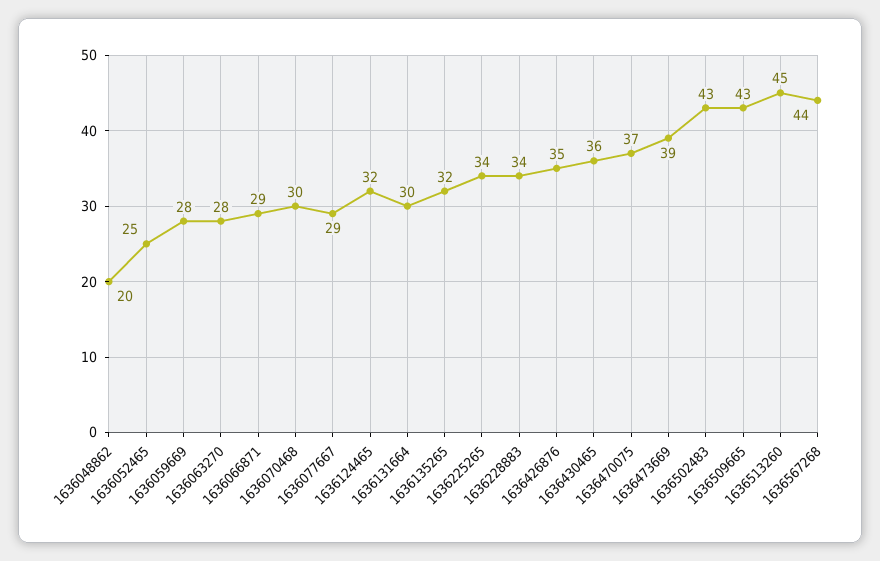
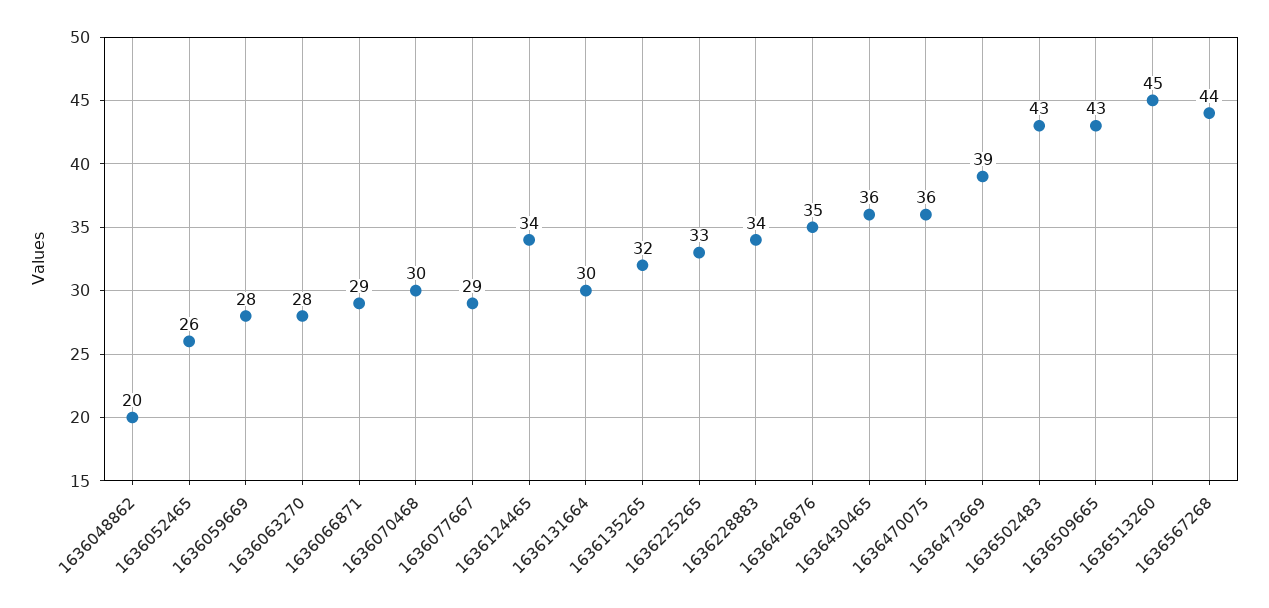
1636052465: 25 -> 26
1636124465: 32 -> 34
1636225265: 34 -> 33
1636470075: 37 -> 36

